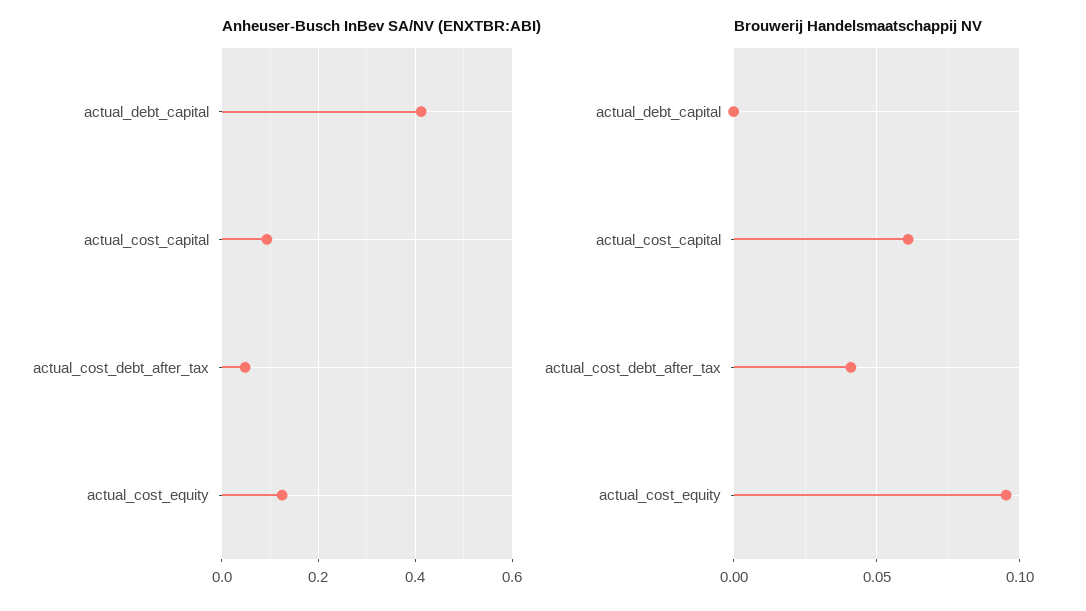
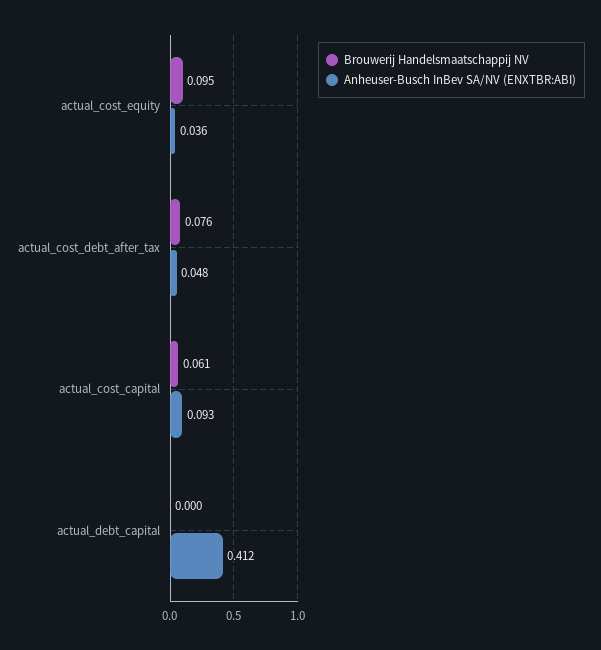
Anheuser-Busch InBev SA/NV (ENXTBR:ABI), actual_cost_equity: 0.12 -> 0.036
Brouwerij Handelsmaatschappij NV, actual_cost_debt_after_tax: 0.04 -> 0.076

